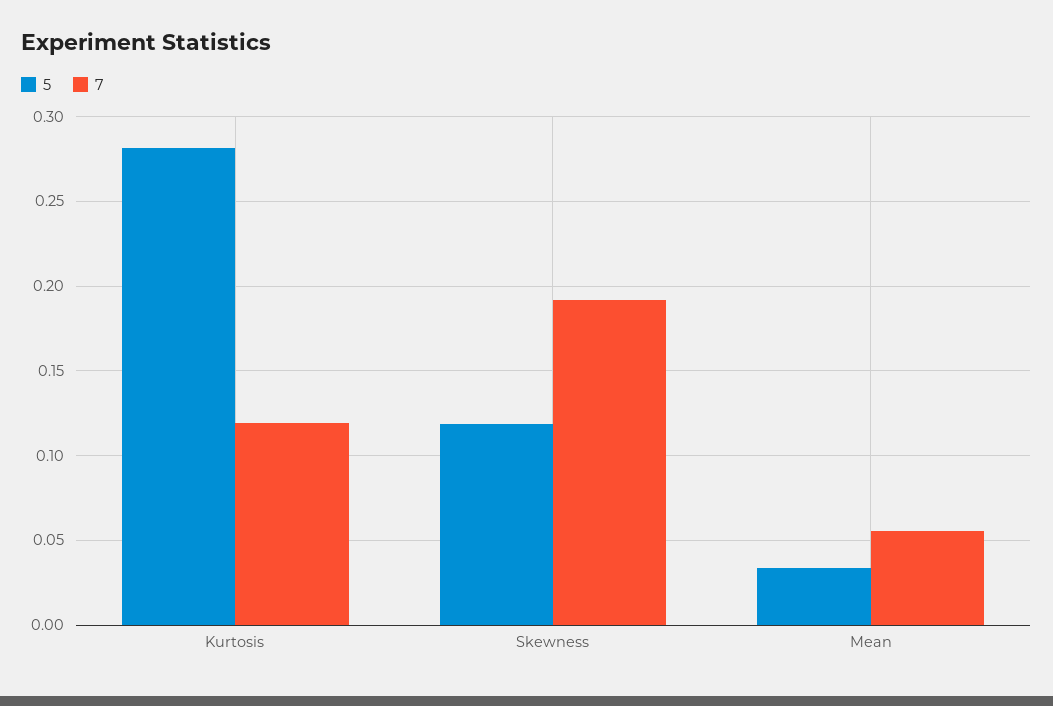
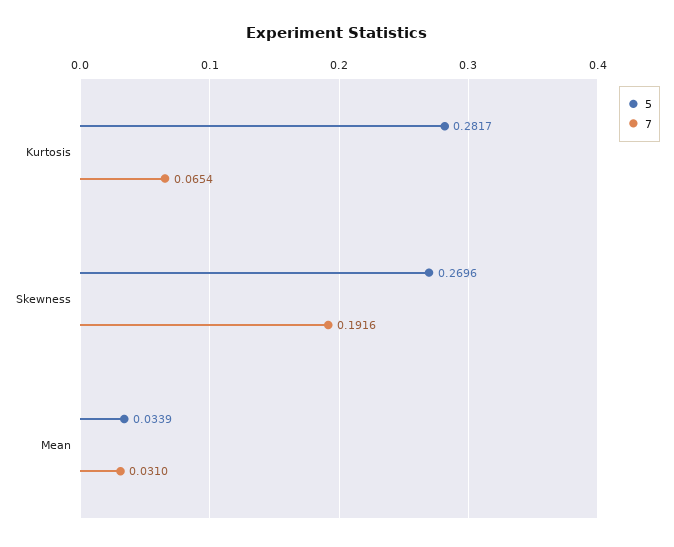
7, Kurtosis: 0.12 -> 0.0654
5, Skewness: 0.12 -> 0.2696
7, Mean: 0.055 -> 0.031

